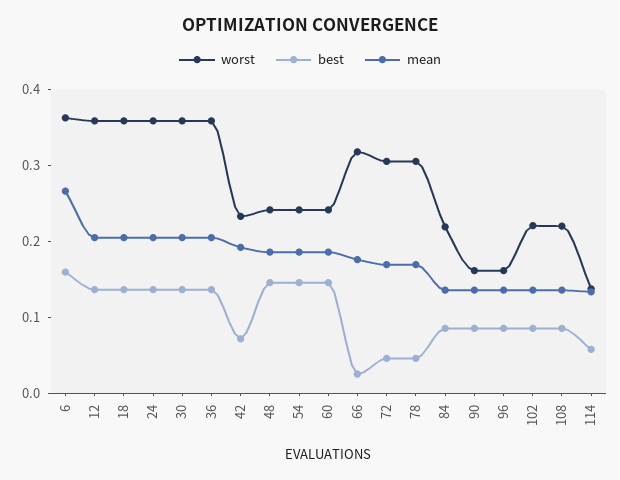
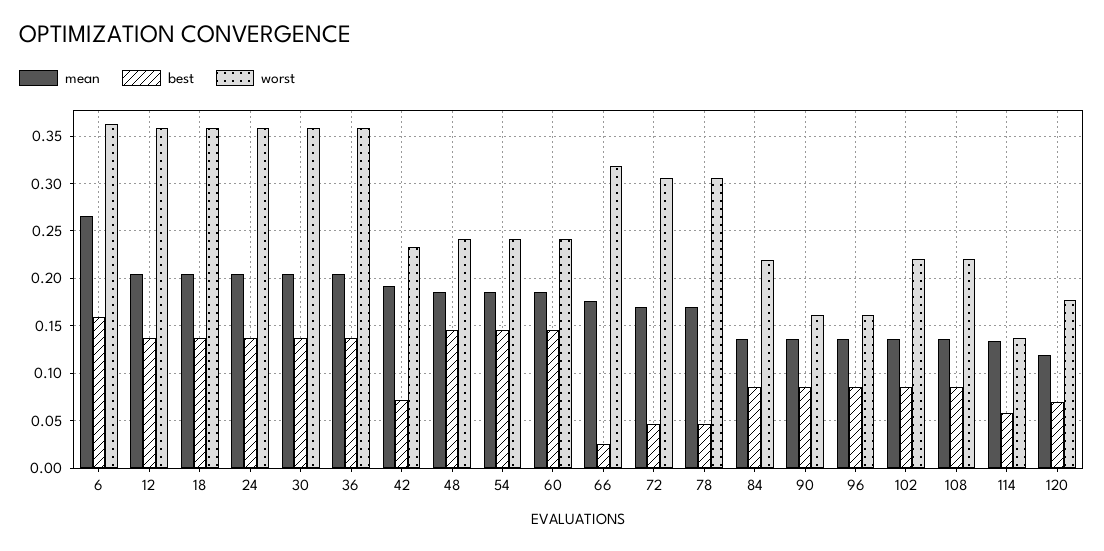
mean, 120: none -> 0.12
best, 120: none -> 0.07
worst, 120: none -> 0.18

